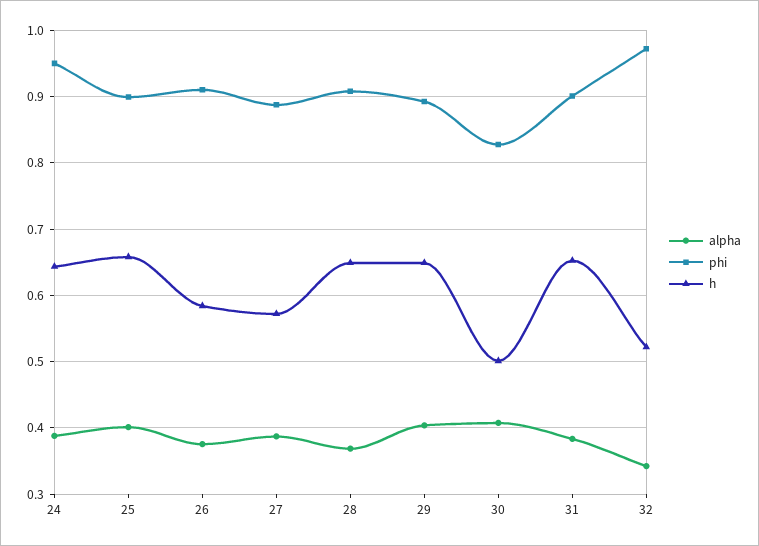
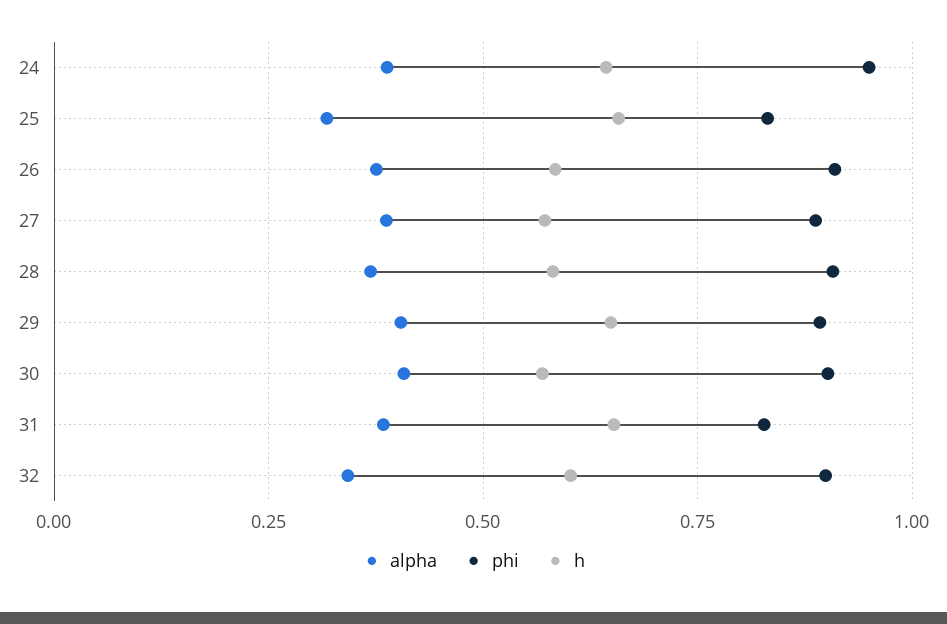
alpha, 25: 0.4 -> 0.325
phi, 25: 0.9 -> 0.825
h, 28: 0.65 -> 0.575
phi, 30: 0.83 -> 0.9
h, 30: 0.5 -> 0.575
phi, 31: 0.9 -> 0.825
phi, 32: 0.97 -> 0.9
h, 32: 0.52 -> 0.6

